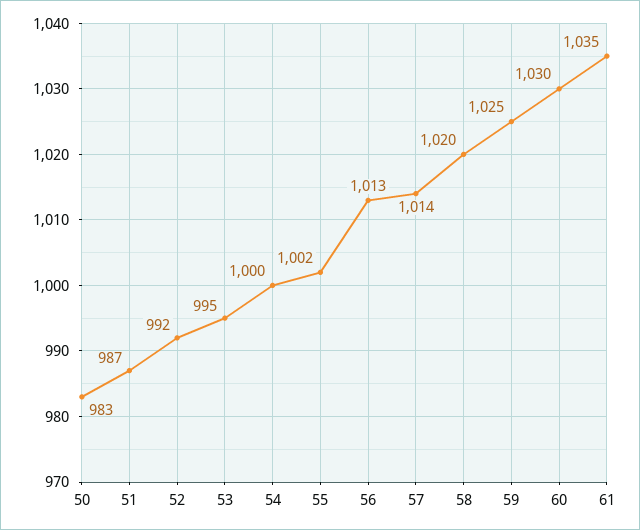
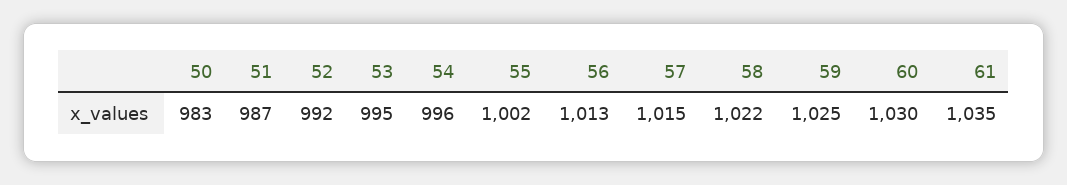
54: 1000 -> 996
57: 1014 -> 1015
58: 1020 -> 1022

